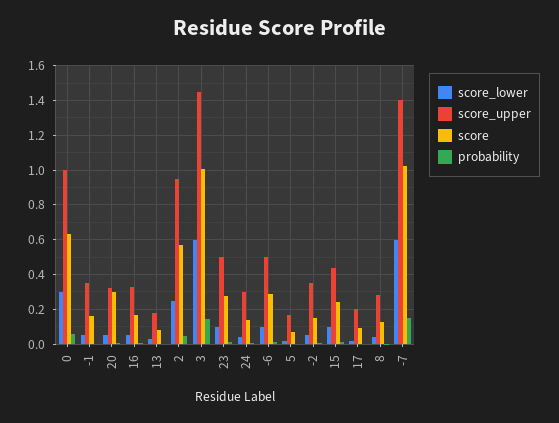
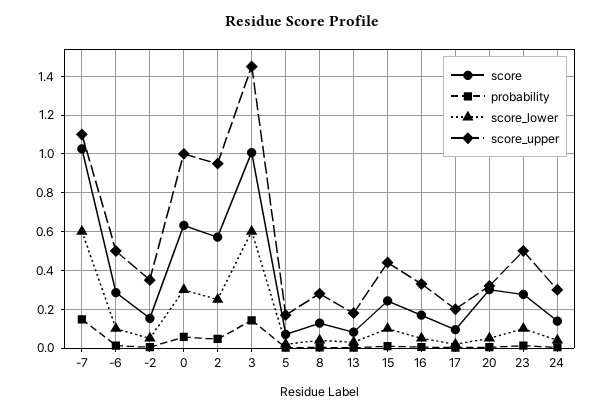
score_lower, -1: 0.05 -> none
score_upper, -1: 0.35 -> none
score, -1: 0.15 -> none
probability, -1: 0 -> none
score_upper, -7: 1.4 -> 1.1

